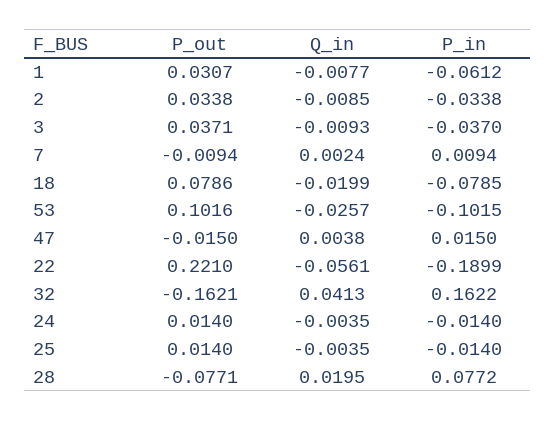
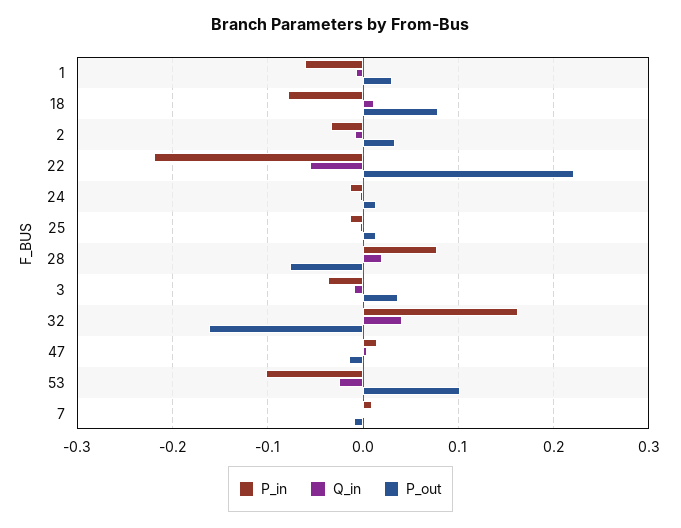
Q_in, 18: -0.0199 -> 0.01
P_in, 22: -0.1899 -> -0.22

